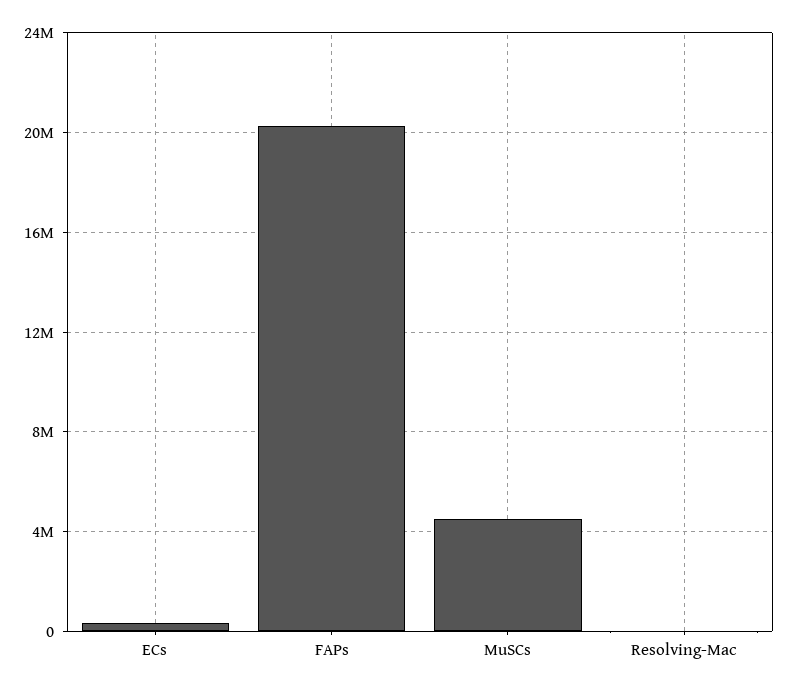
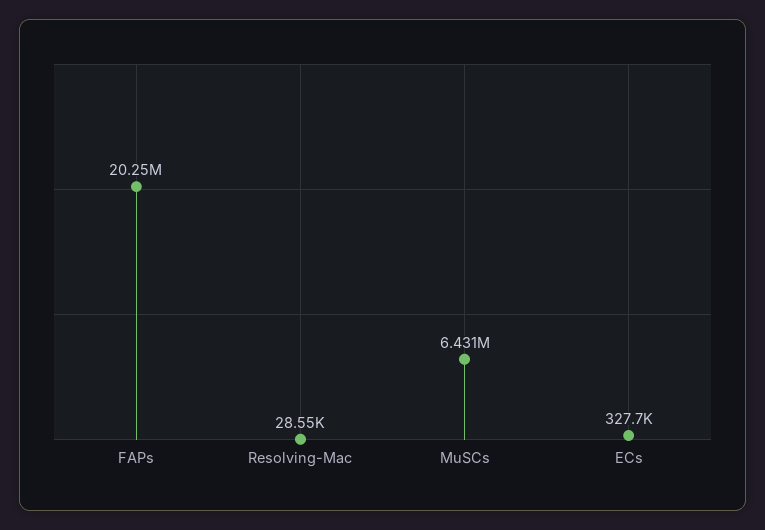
MuSCs: 4500000 -> 6431000

